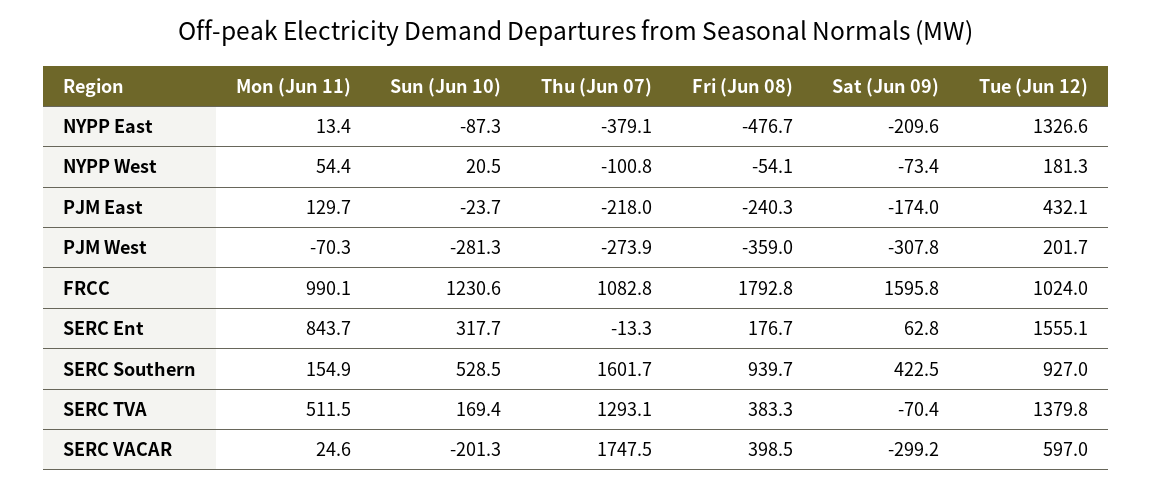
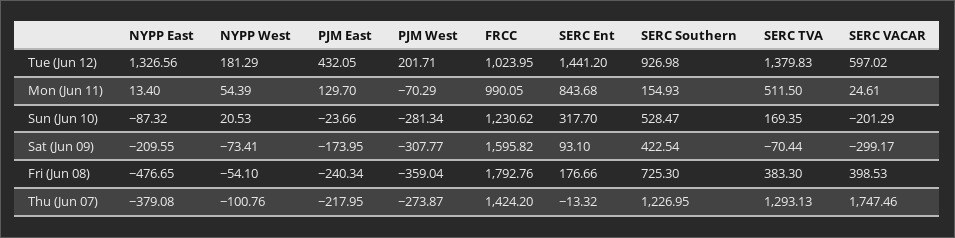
Thu (Jun 07), FRCC: 1082.8 -> 1424.2
Sat (Jun 09), SERC Ent: 62.8 -> 93.1
Tue (Jun 12), SERC Ent: 1555.1 -> 1441.2
Thu (Jun 07), SERC Southern: 1601.7 -> 1226.95
Fri (Jun 08), SERC Southern: 939.7 -> 725.3

